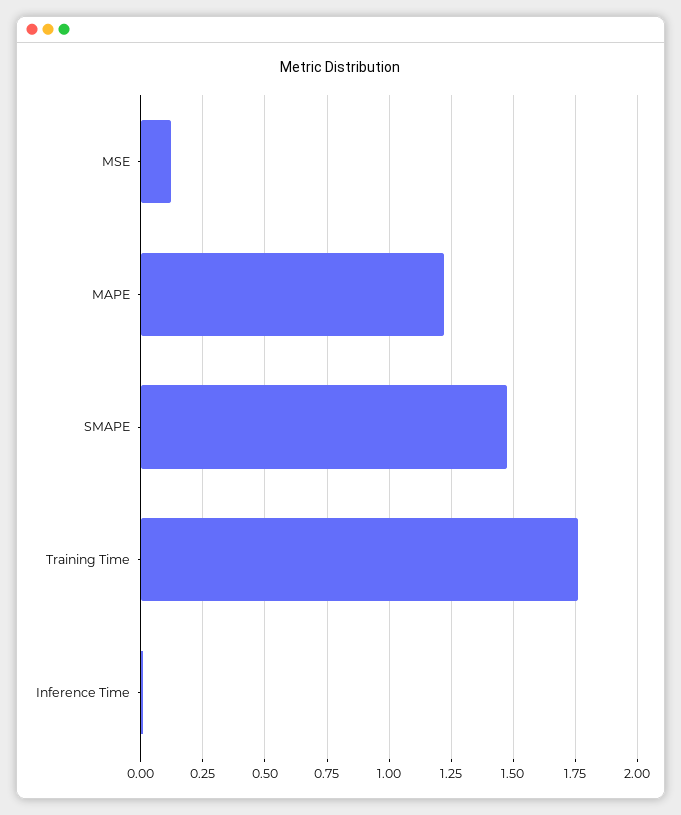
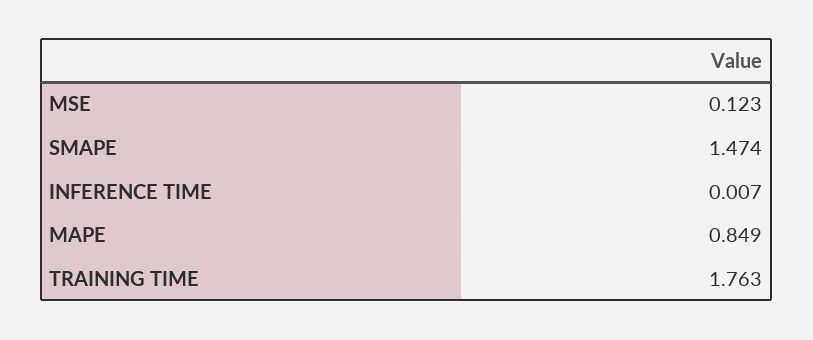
MAPE: 1.225 -> 0.849

